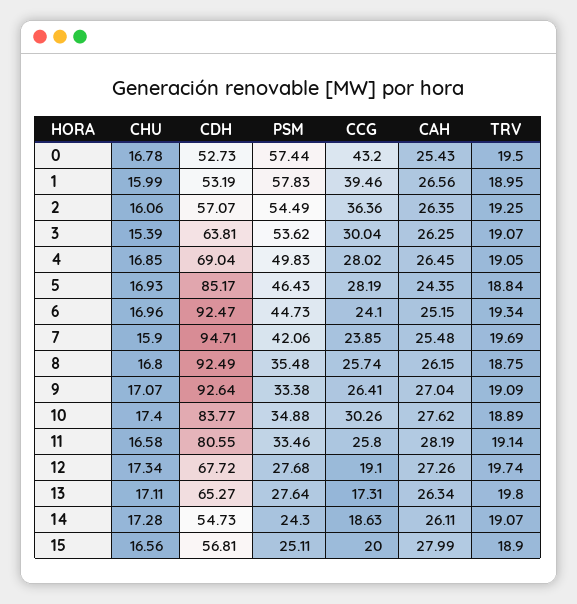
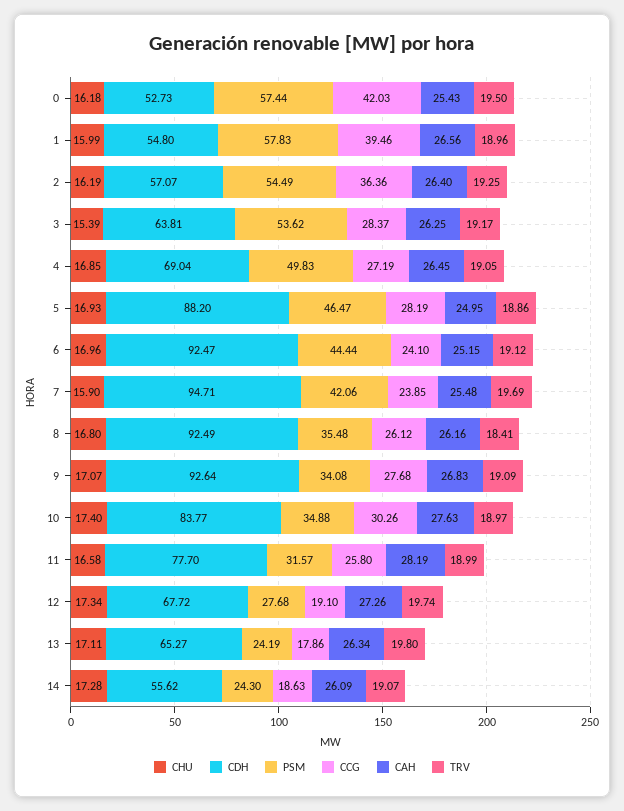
CHU, 0: 16.78 -> 16.18
CCG, 0: 43.2 -> 42.03
CDH, 1: 53.19 -> 54.8
TRV, 1: 18.95 -> 18.96
CHU, 2: 16.06 -> 16.19
CAH, 2: 26.35 -> 26.4
CCG, 3: 30.04 -> 28.37
TRV, 3: 19.07 -> 19.17
CCG, 4: 28.02 -> 27.19
CDH, 5: 85.17 -> 88.2
PSM, 5: 46.43 -> 46.47
CAH, 5: 24.35 -> 24.95
TRV, 5: 18.84 -> 18.86
PSM, 6: 44.73 -> 44.44
TRV, 6: 19.34 -> 19.12
CCG, 8: 25.74 -> 26.12
CAH, 8: 26.15 -> 26.16
TRV, 8: 18.75 -> 18.41
PSM, 9: 33.38 -> 34.08
CCG, 9: 26.41 -> 27.68
CAH, 9: 27.04 -> 26.83
CAH, 10: 27.62 -> 27.63
TRV, 10: 18.89 -> 18.97
CDH, 11: 80.55 -> 77.7
PSM, 11: 33.46 -> 31.57
TRV, 11: 19.14 -> 18.99
PSM, 13: 27.64 -> 24.19
CCG, 13: 17.31 -> 17.86
CDH, 14: 54.73 -> 55.62
CAH, 14: 26.11 -> 26.09
CHU, 15: 16.56 -> none
CDH, 15: 56.81 -> none
PSM, 15: 25.11 -> none
CCG, 15: 20 -> none
CAH, 15: 27.99 -> none
TRV, 15: 18.9 -> none

